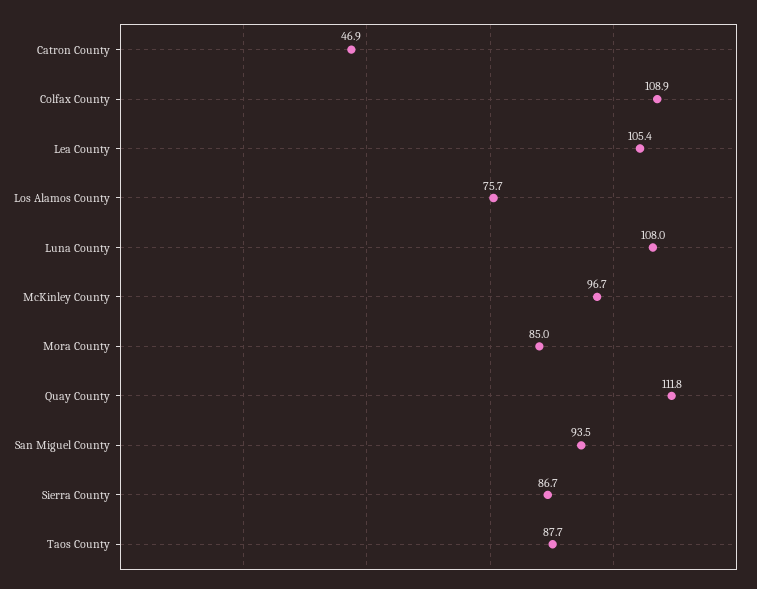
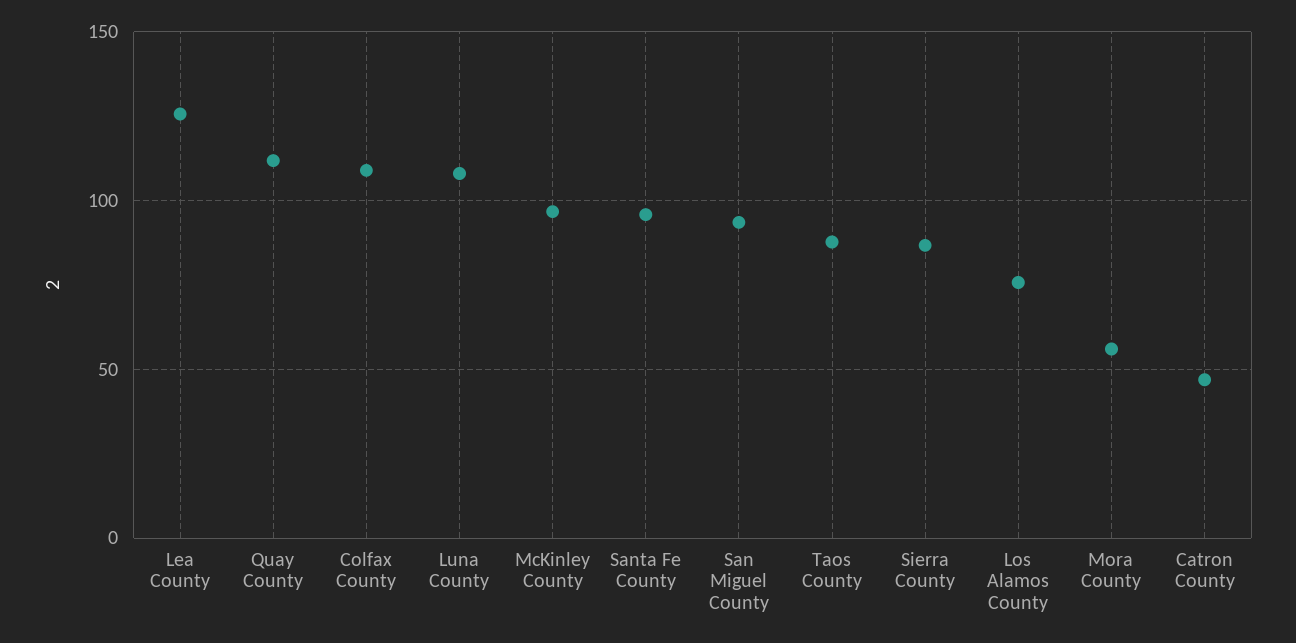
Lea County: 105.4 -> 125
Mora County: 85 -> 55
Santa Fe County: none -> 95

